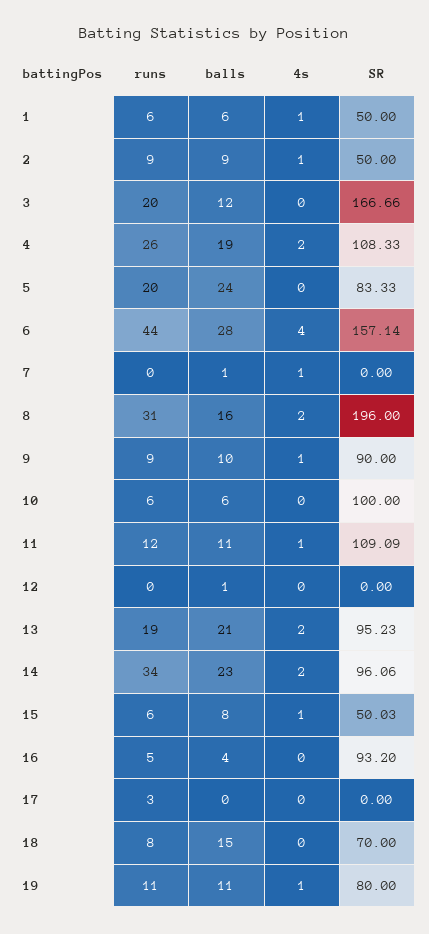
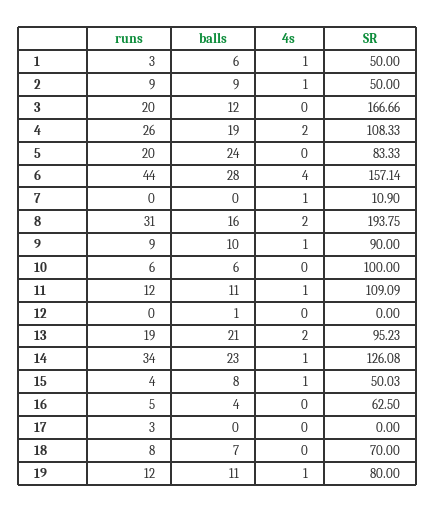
runs, 1: 6 -> 3
balls, 7: 1 -> 0
SR, 7: 0 -> 10.9
SR, 8: 196 -> 193.75
4s, 14: 2 -> 1
SR, 14: 96.06 -> 126.08
runs, 15: 6 -> 4
SR, 16: 93.2 -> 62.5
balls, 18: 15 -> 7
runs, 19: 11 -> 12

